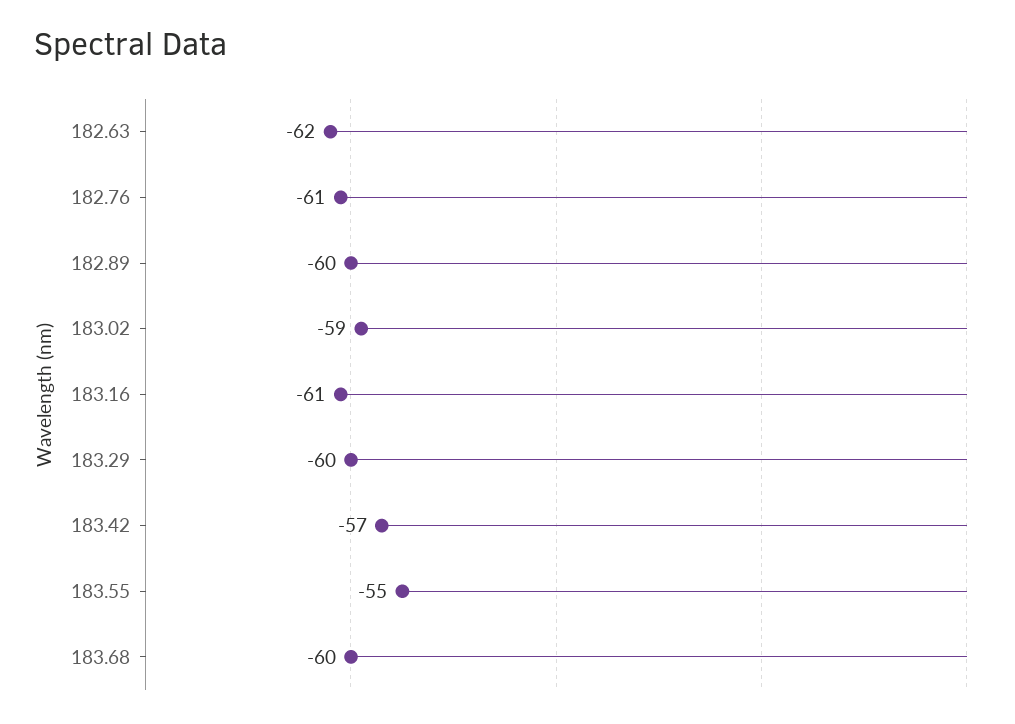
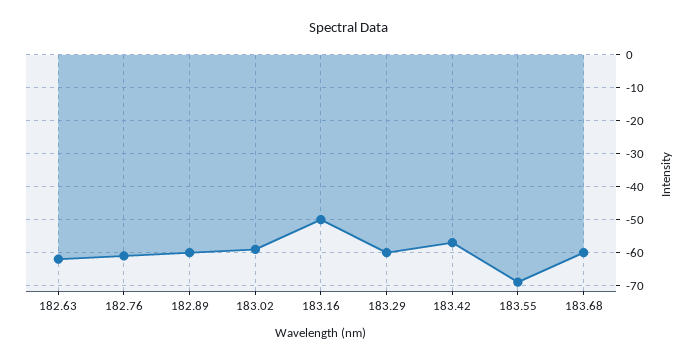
183.16: -61 -> -50
183.55: -55 -> -70

